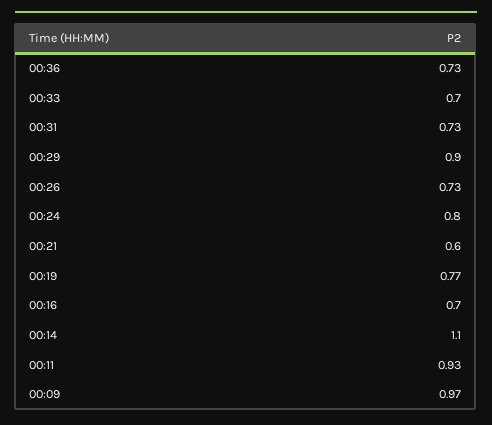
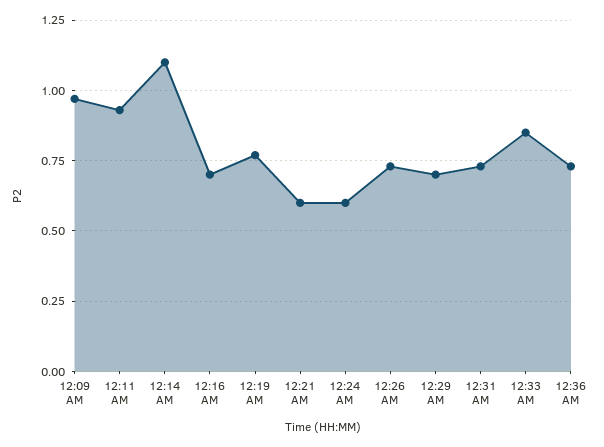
00:33: 0.7 -> 0.85
00:29: 0.9 -> 0.7
00:24: 0.8 -> 0.6

